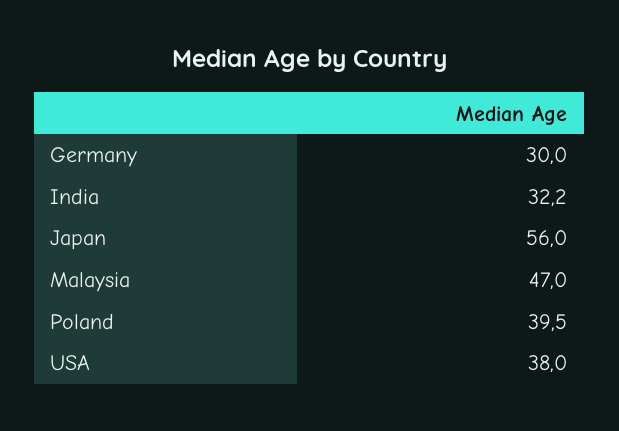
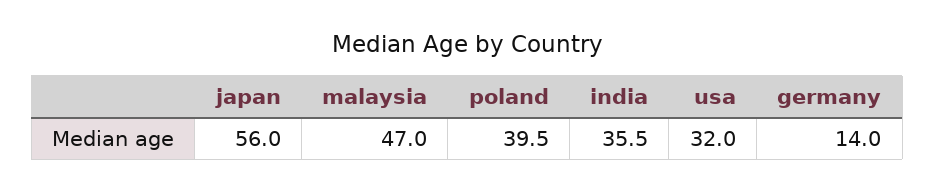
Germany: 30 -> 14
India: 32.2 -> 35.5
USA: 38 -> 32

